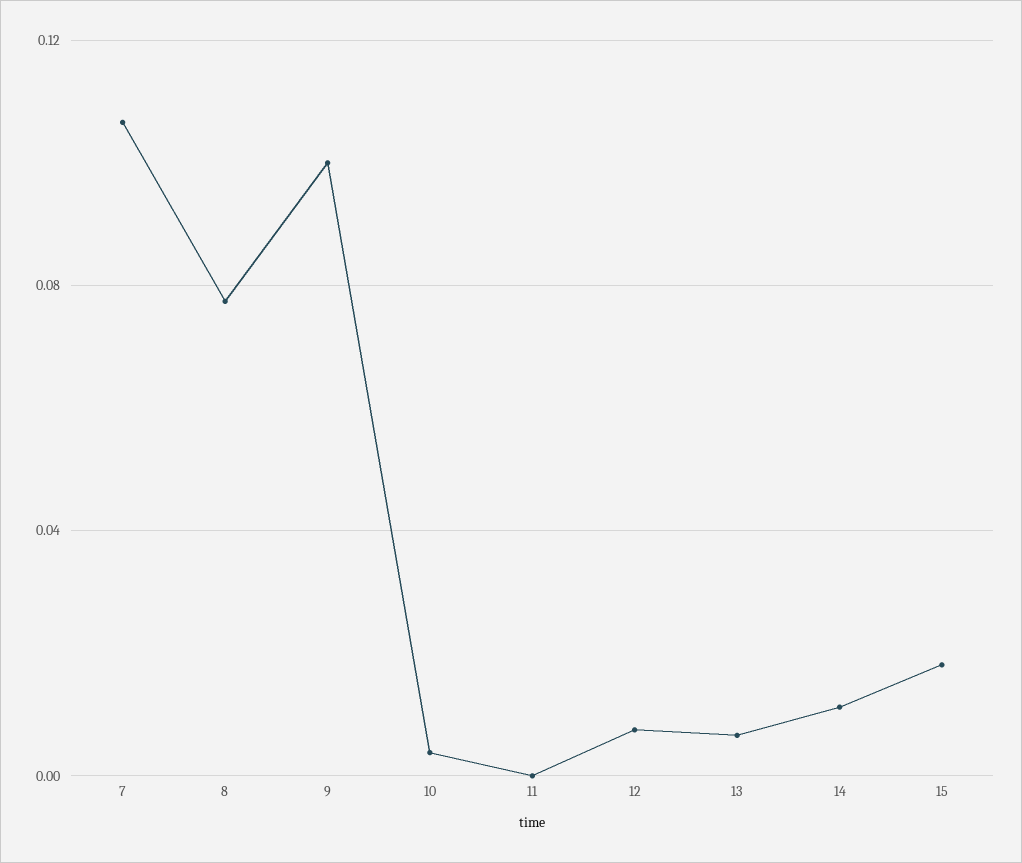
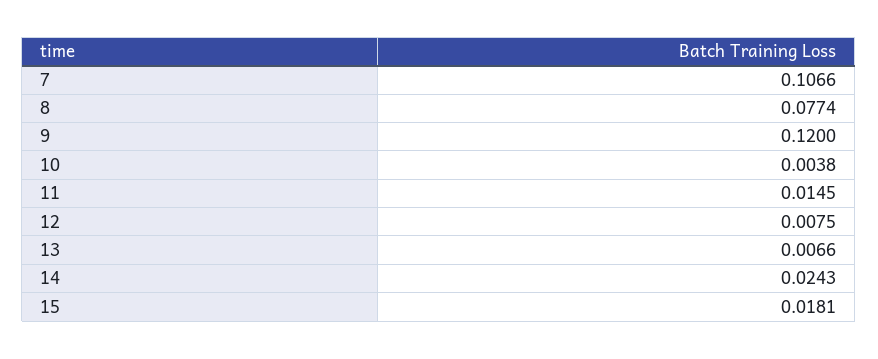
9: 0.1 -> 0.12
11: 0 -> 0.0145
14: 0.01 -> 0.0243

